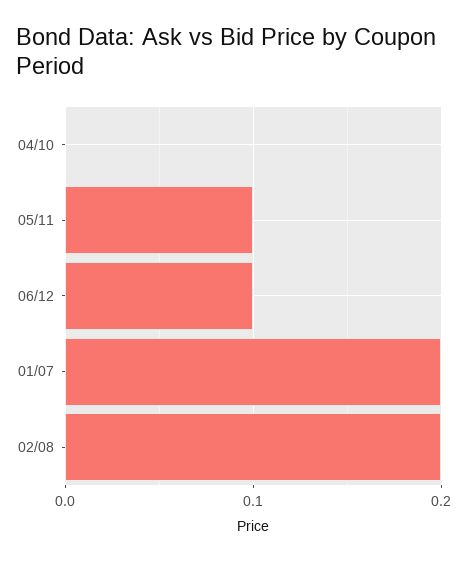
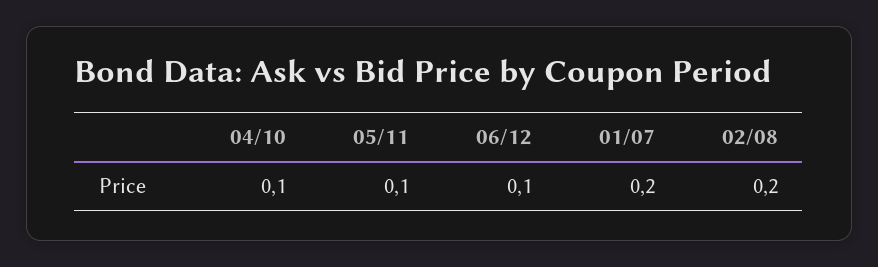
04/10: 0 -> 0.1

